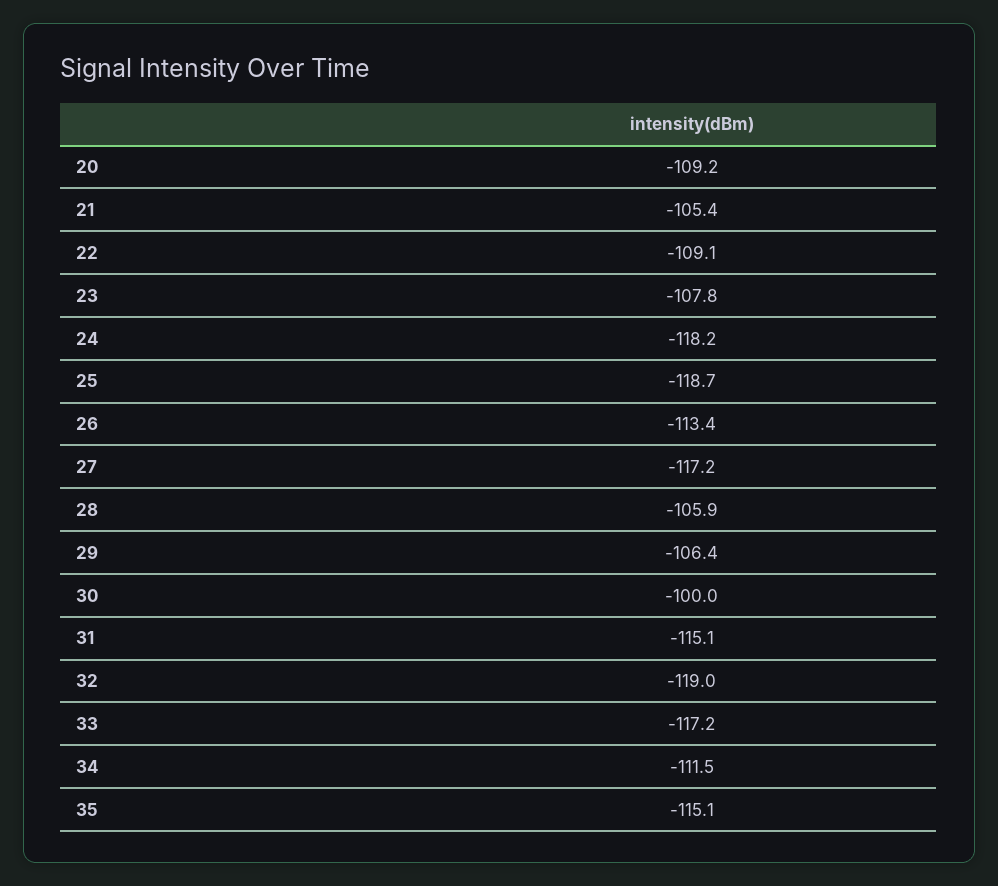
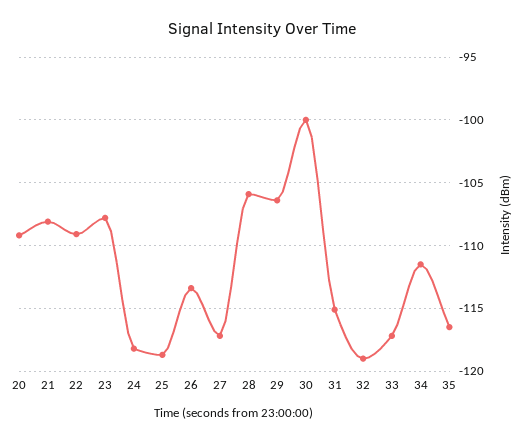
21: -105.4 -> -108
35: -115.1 -> -116.5

